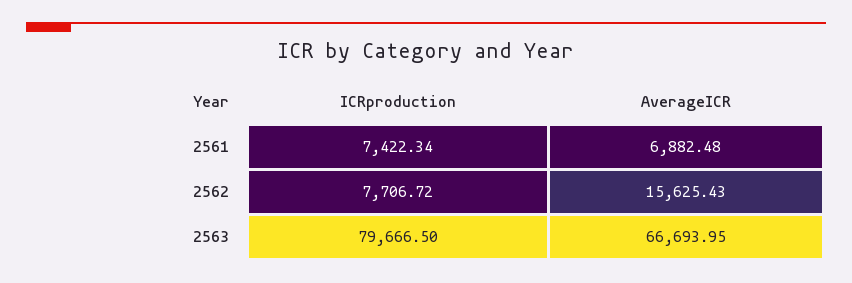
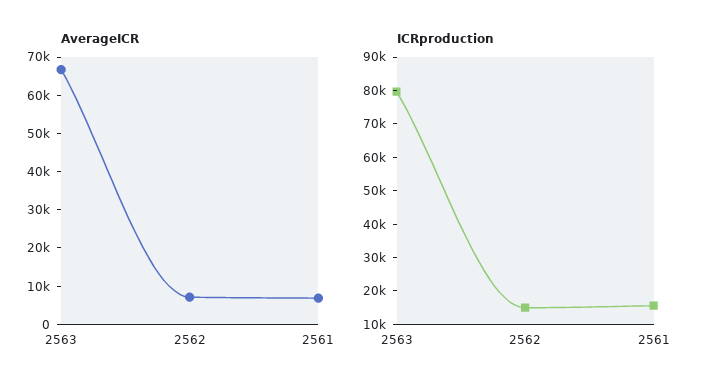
ICRproduction, 2561: 7422.34 -> 15000
ICRproduction, 2562: 7706.72 -> 15000
AverageICR, 2562: 15625.43 -> 7500

